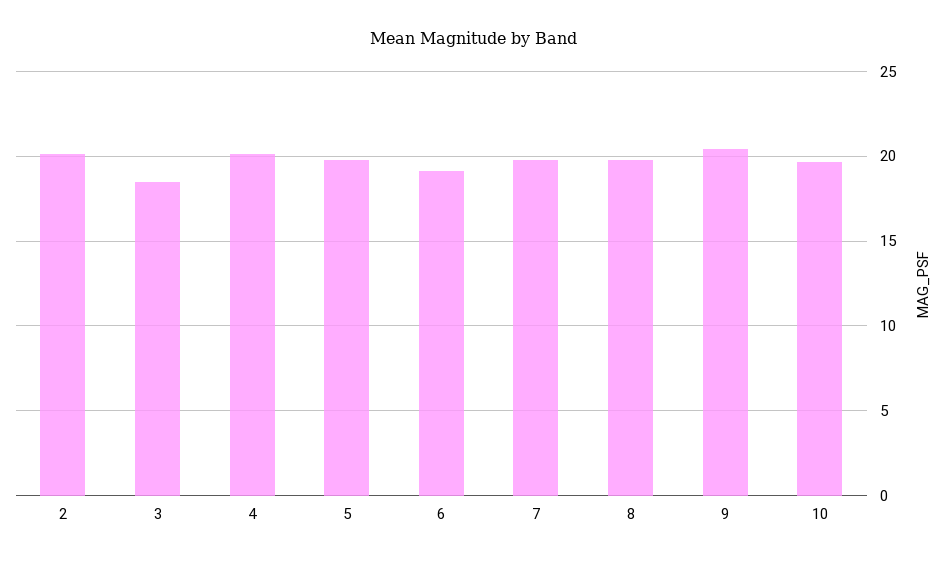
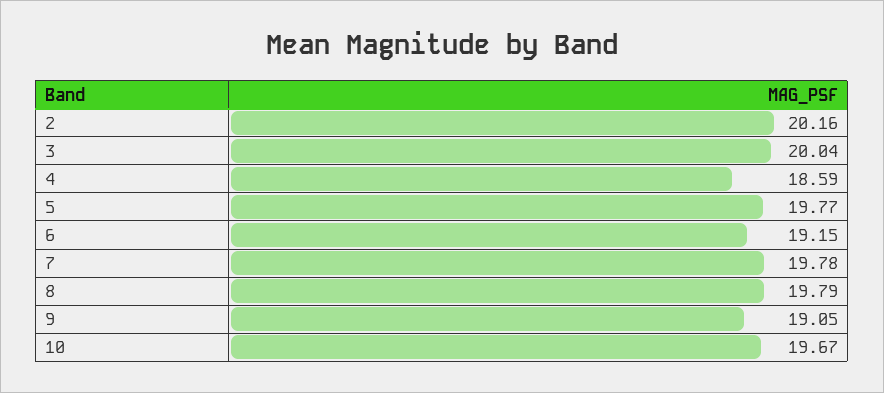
3: 18.5 -> 20.04
4: 20 -> 18.59
9: 20.5 -> 19.05

